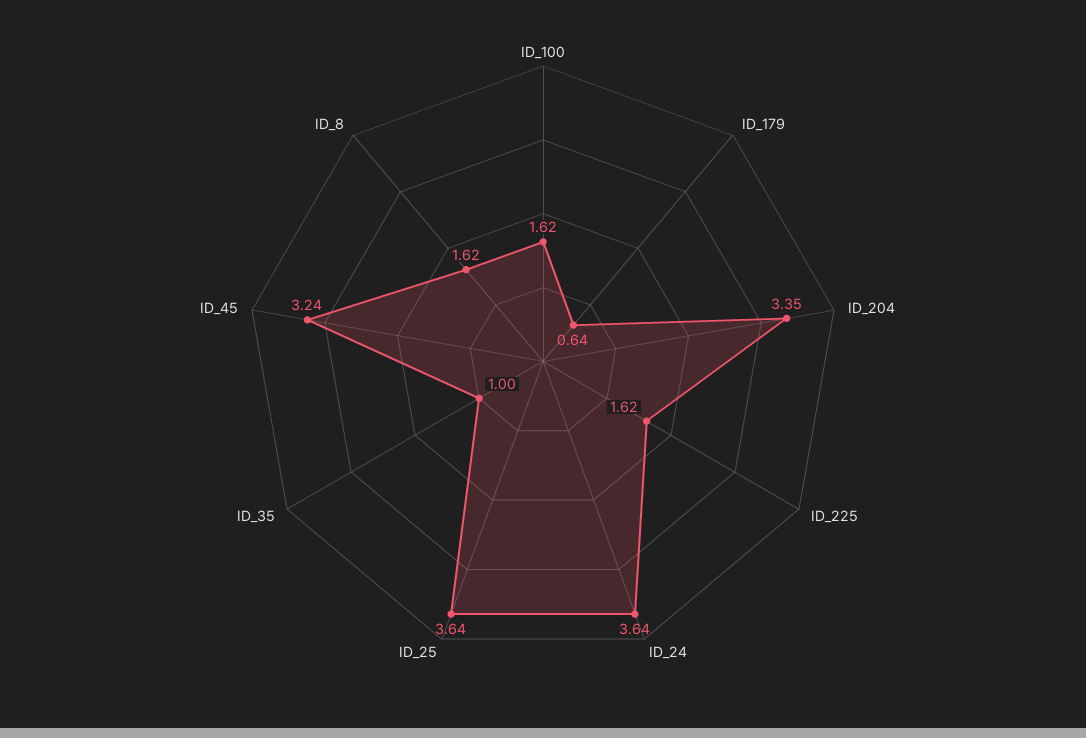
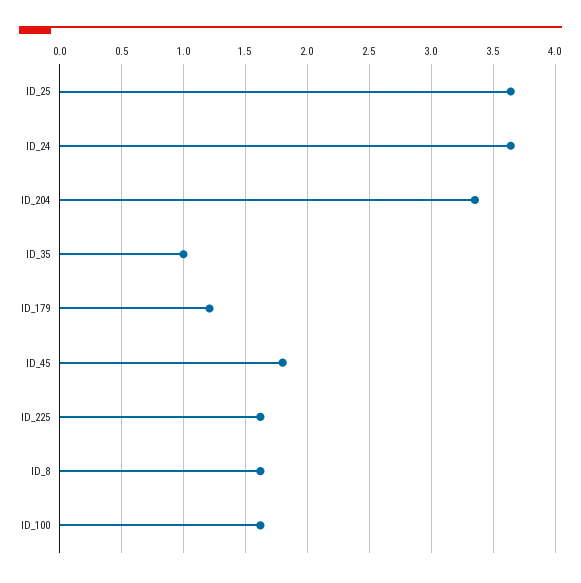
ID_179: 0.64 -> 1.2
ID_45: 3.24 -> 1.8

